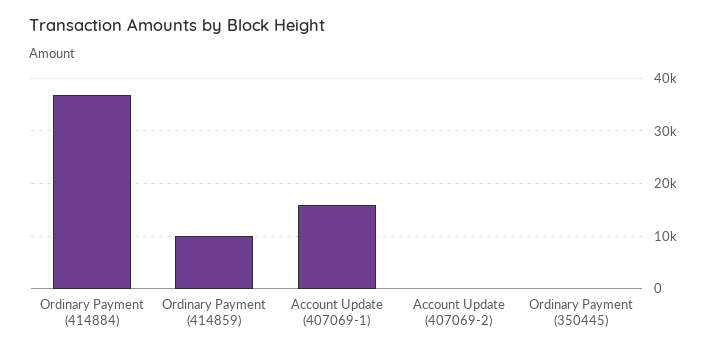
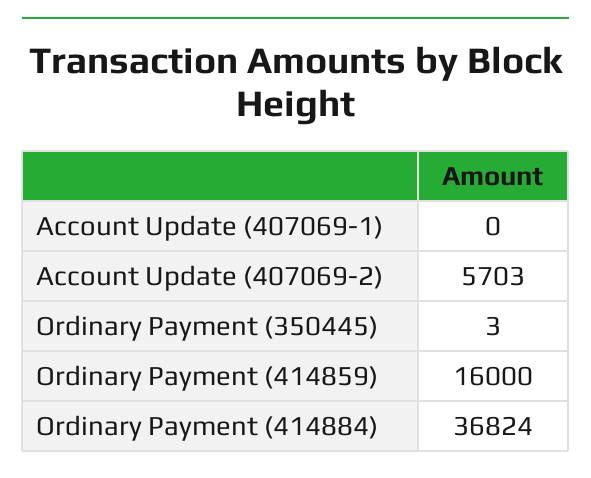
Ordinary Payment (414859): 10000 -> 16000
Account Update (407069-1): 16000 -> 0
Account Update (407069-2): 0 -> 5703

